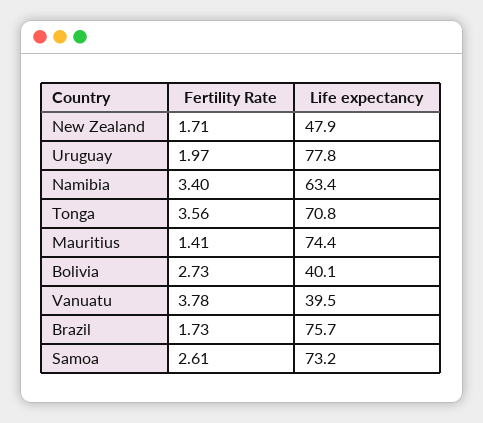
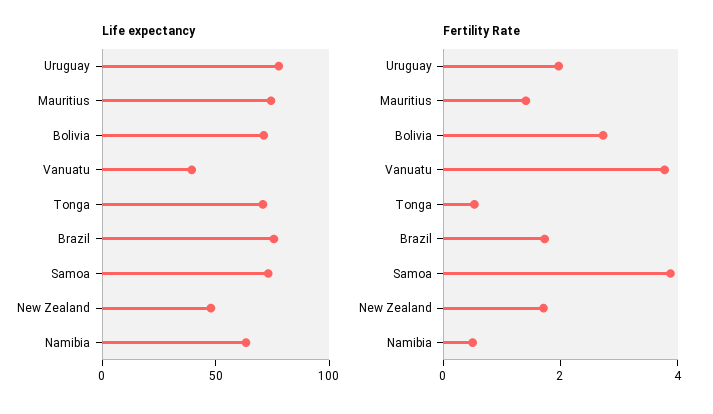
Fertility Rate, Namibia: 3.4 -> 0.5
Fertility Rate, Tonga: 3.56 -> 0.5
Life expectancy, Bolivia: 40.1 -> 70
Fertility Rate, Samoa: 2.61 -> 4

